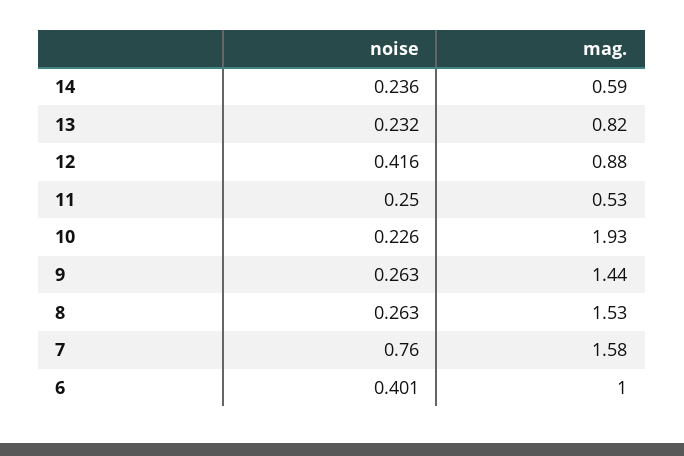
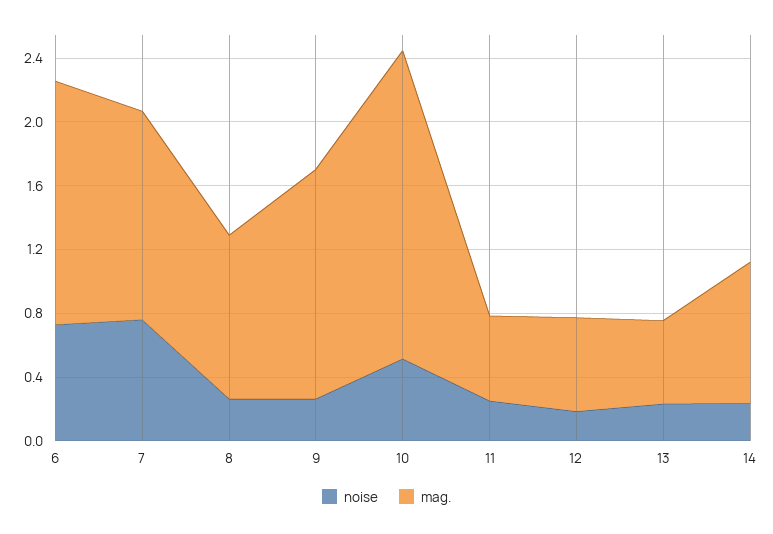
mag., 14: 0.59 -> 0.9
mag., 13: 0.82 -> 0.5
noise, 12: 0.416 -> 0.2
mag., 12: 0.88 -> 0.6
noise, 10: 0.226 -> 0.5
mag., 8: 1.53 -> 1
mag., 7: 1.58 -> 1.3
noise, 6: 0.401 -> 0.7
mag., 6: 1 -> 1.5

